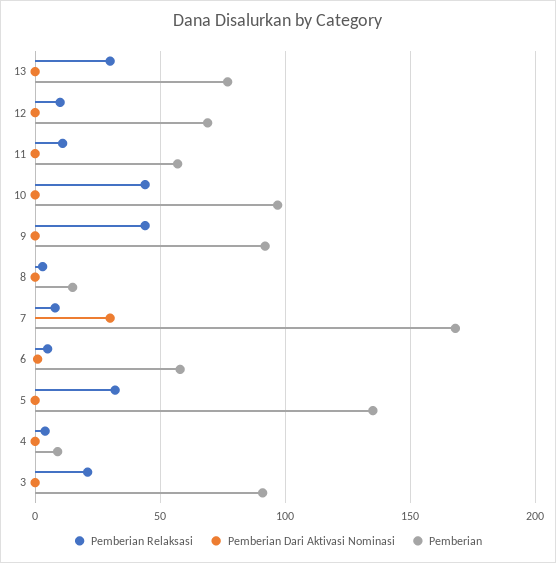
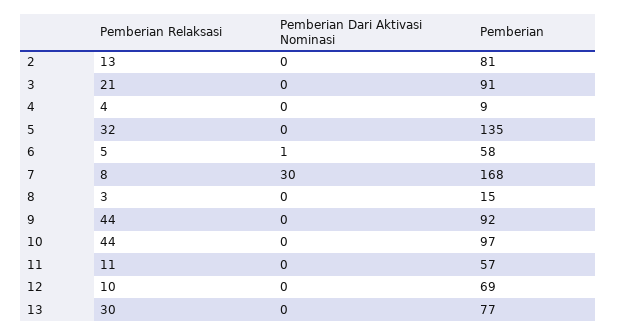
Pemberian Relaksasi, 2: none -> 13
Pemberian Dari Aktivasi Nominasi, 2: none -> 0
Pemberian, 2: none -> 81

